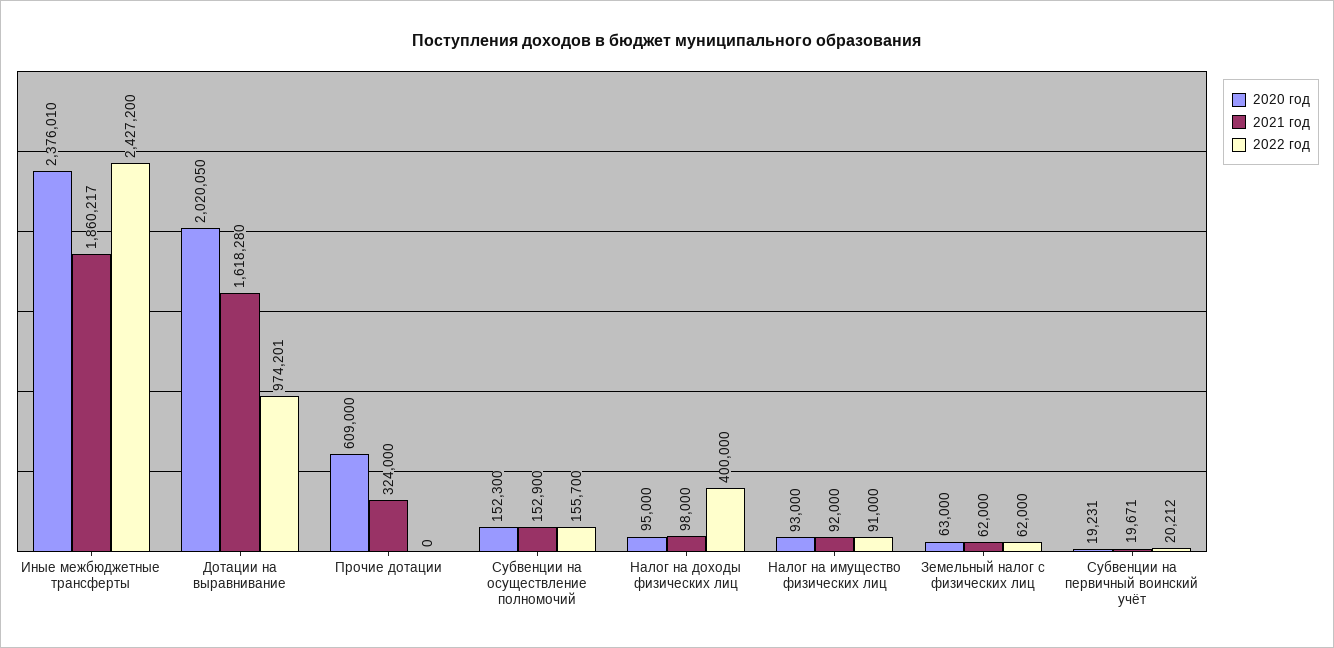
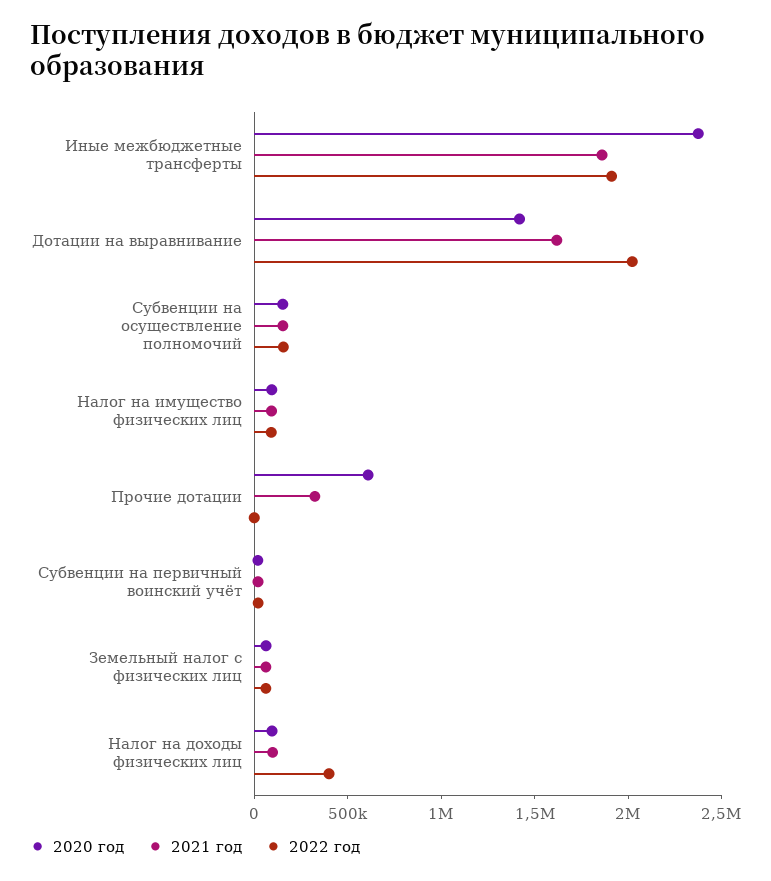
2022 год, Иные межбюджетные трансферты: 2427200 -> 1900000
2020 год, Дотации на выравнивание: 2020050 -> 1400000
2022 год, Дотации на выравнивание: 974201 -> 2000000

